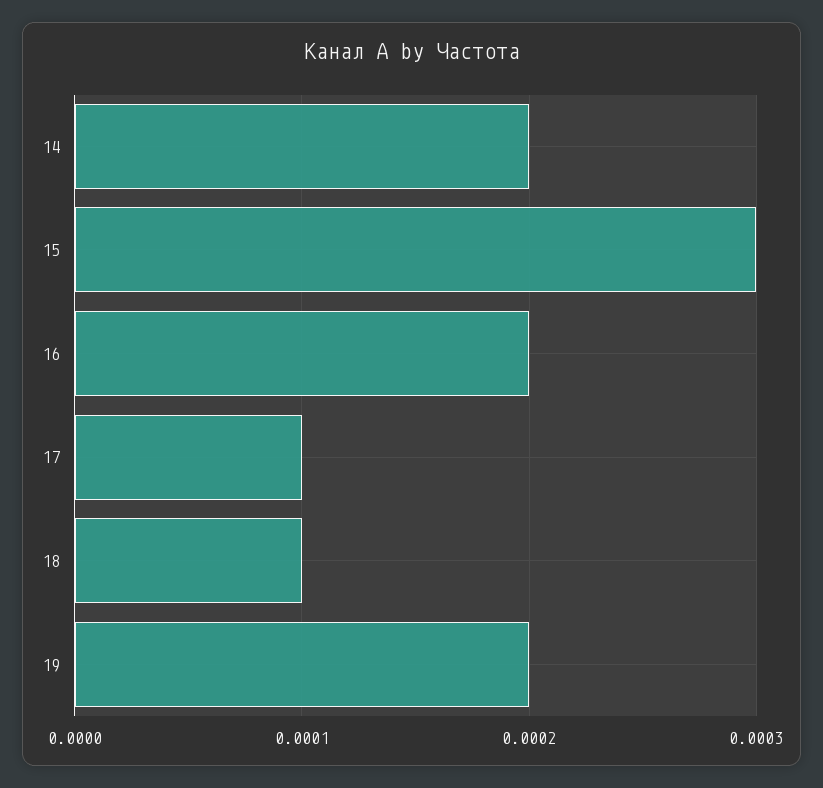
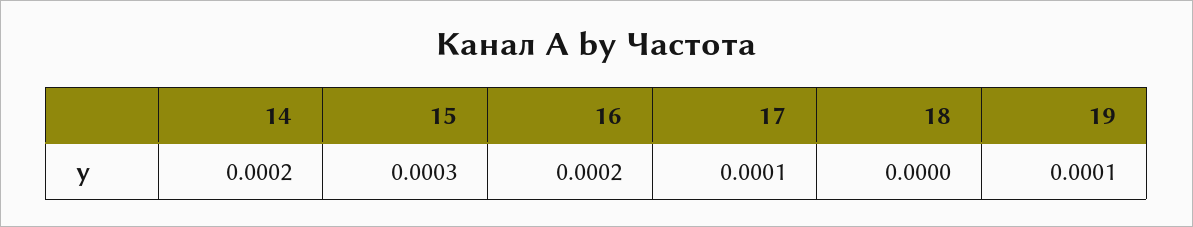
18: 0.0001 -> 0
19: 0.0002 -> 0.0001

